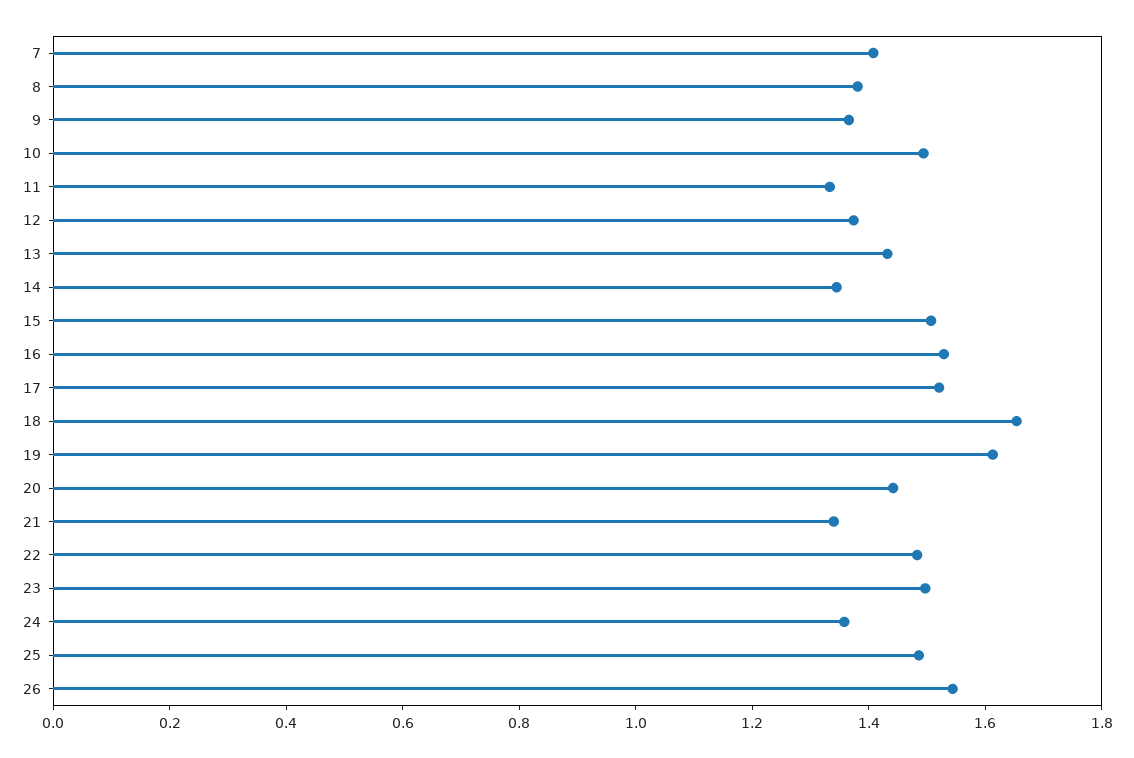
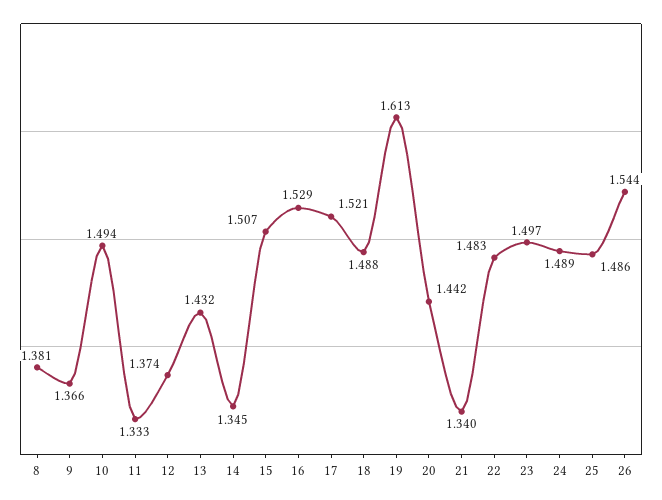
7: 1.4 -> none
18: 1.65 -> 1.488
24: 1.35 -> 1.489

